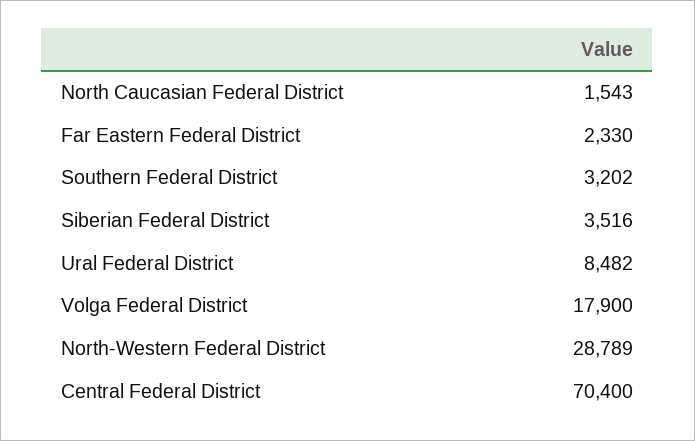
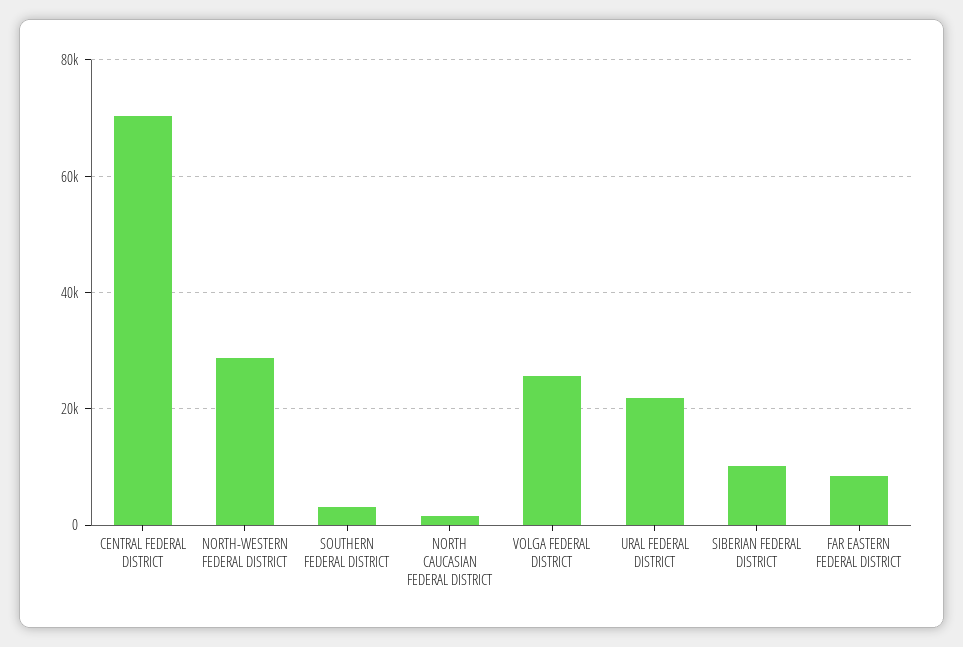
Far Eastern Federal District: 2330 -> 8000
Siberian Federal District: 3516 -> 10000
Ural Federal District: 8482 -> 22000
Volga Federal District: 17900 -> 26000

